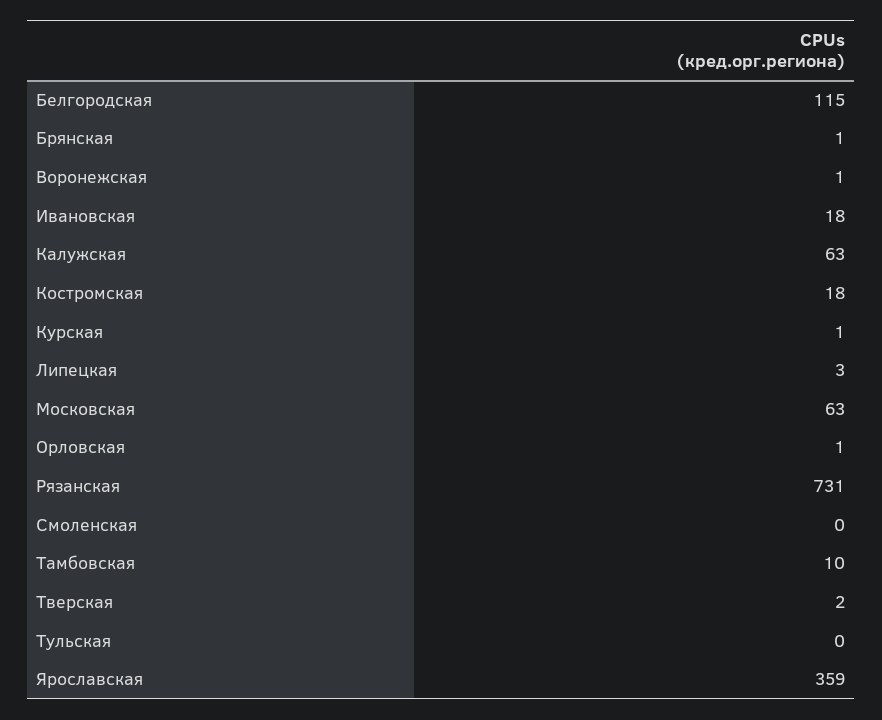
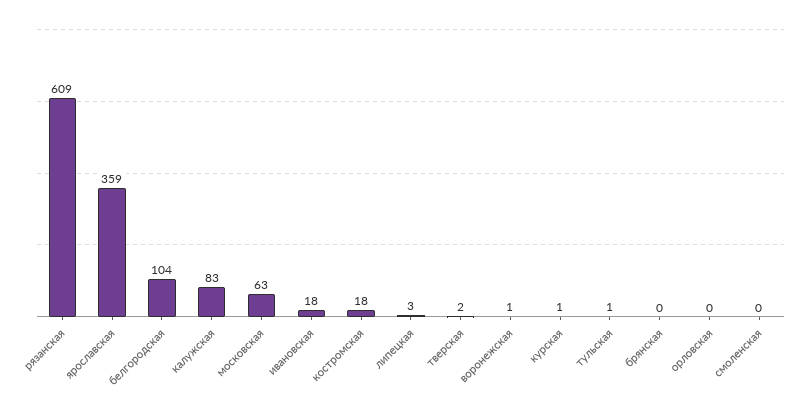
Белгородская: 115 -> 104
Брянская: 1 -> 0
Калужская: 63 -> 83
Орловская: 1 -> 0
Рязанская: 731 -> 609
Тамбовская: 10 -> none
Тульская: 0 -> 1

